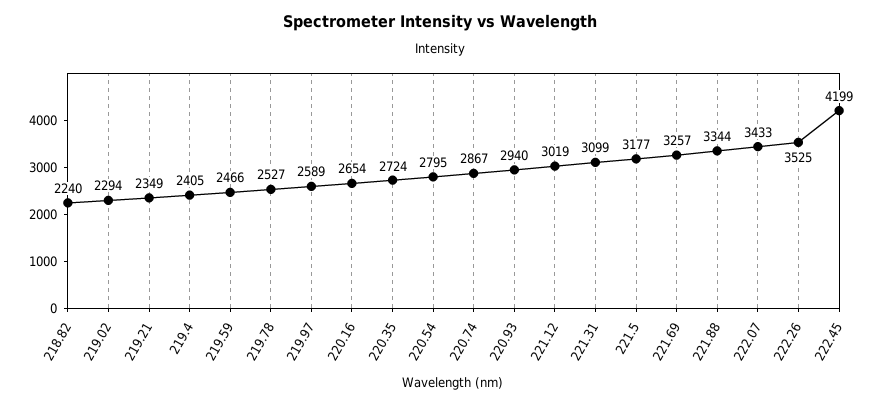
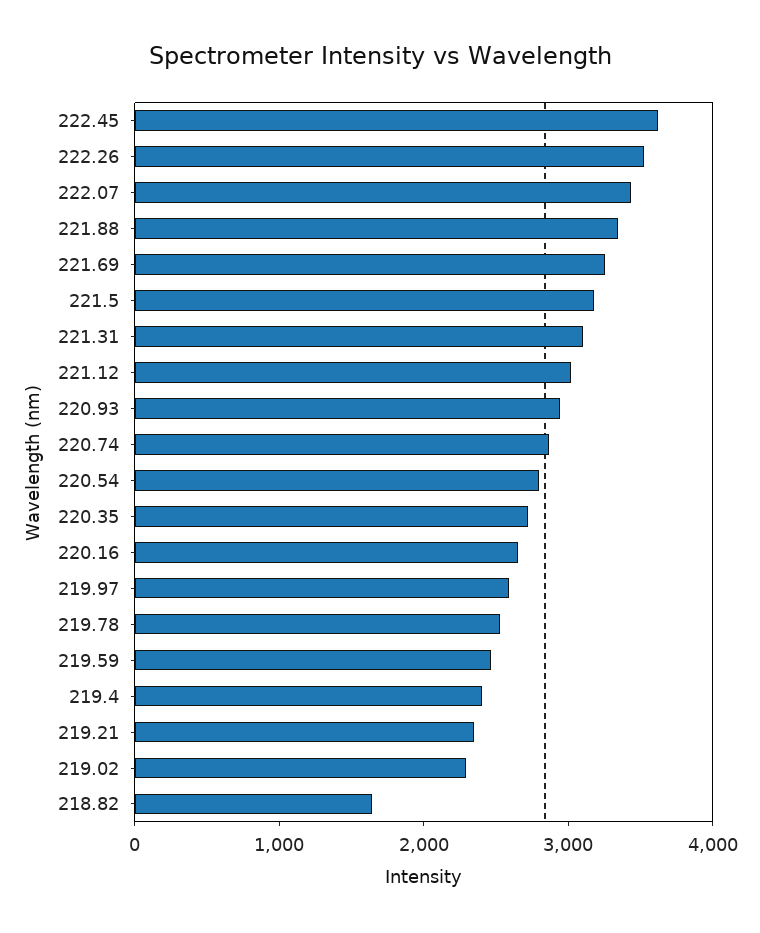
218.82: 2240 -> 1600
222.45: 4199 -> 3600

